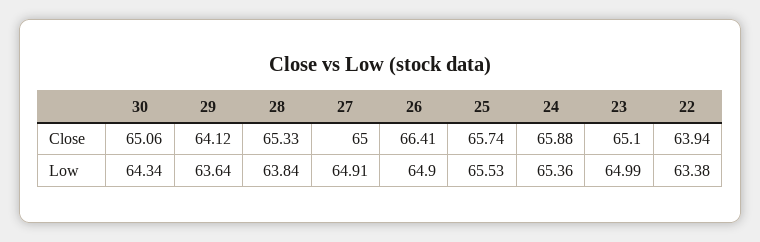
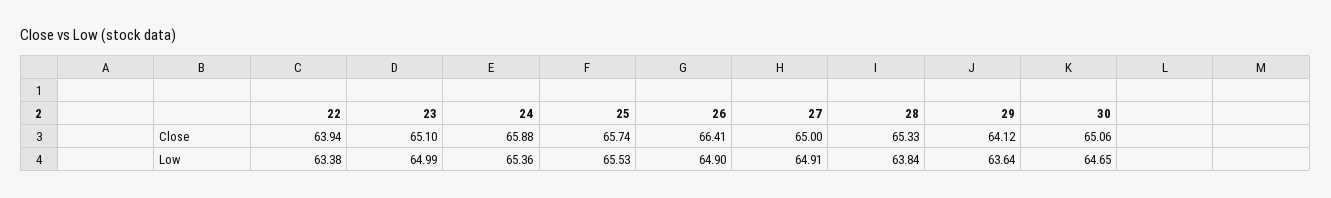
30, Low: 64.34 -> 64.65

